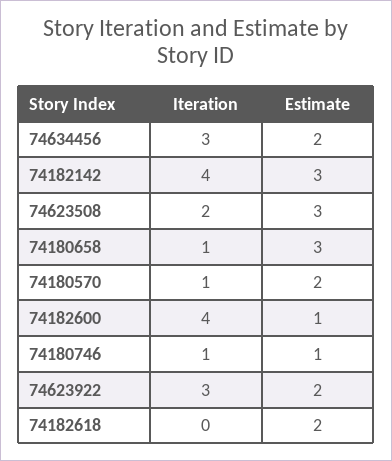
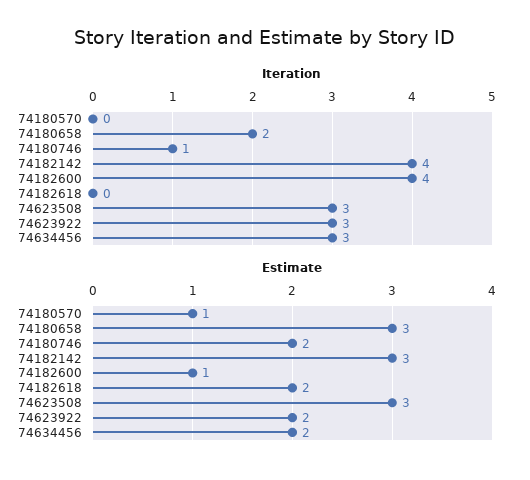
Iteration, 74623508: 2 -> 3
Iteration, 74180658: 1 -> 2
Iteration, 74180570: 1 -> 0
Estimate, 74180570: 2 -> 1
Estimate, 74180746: 1 -> 2

